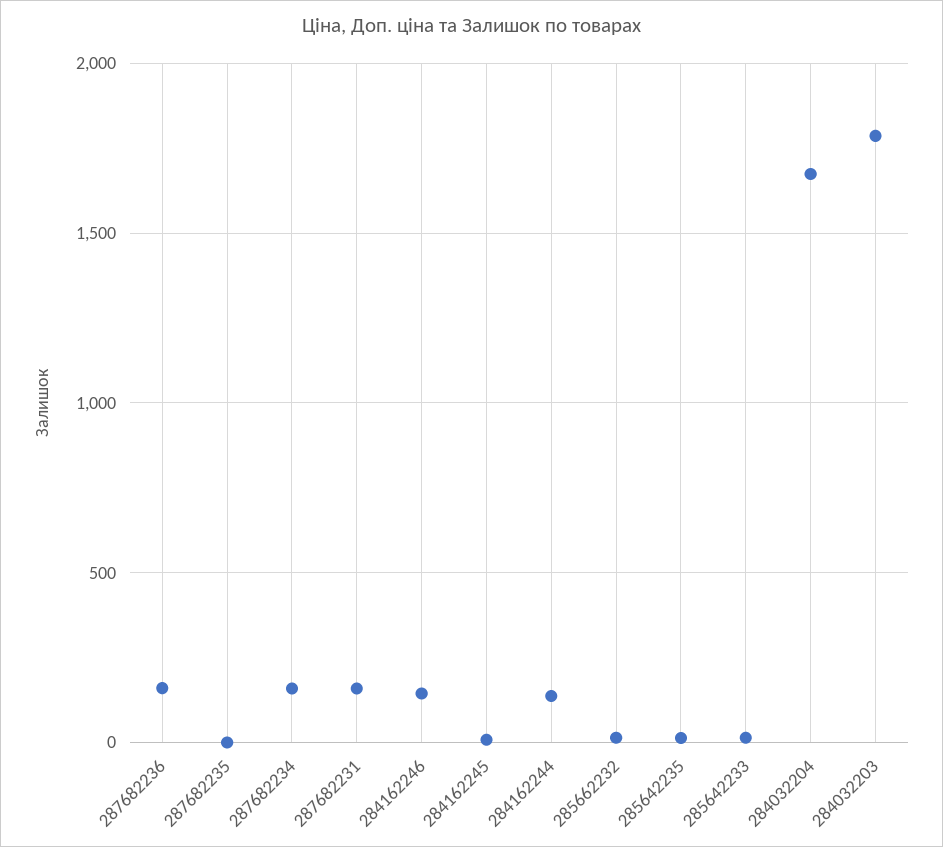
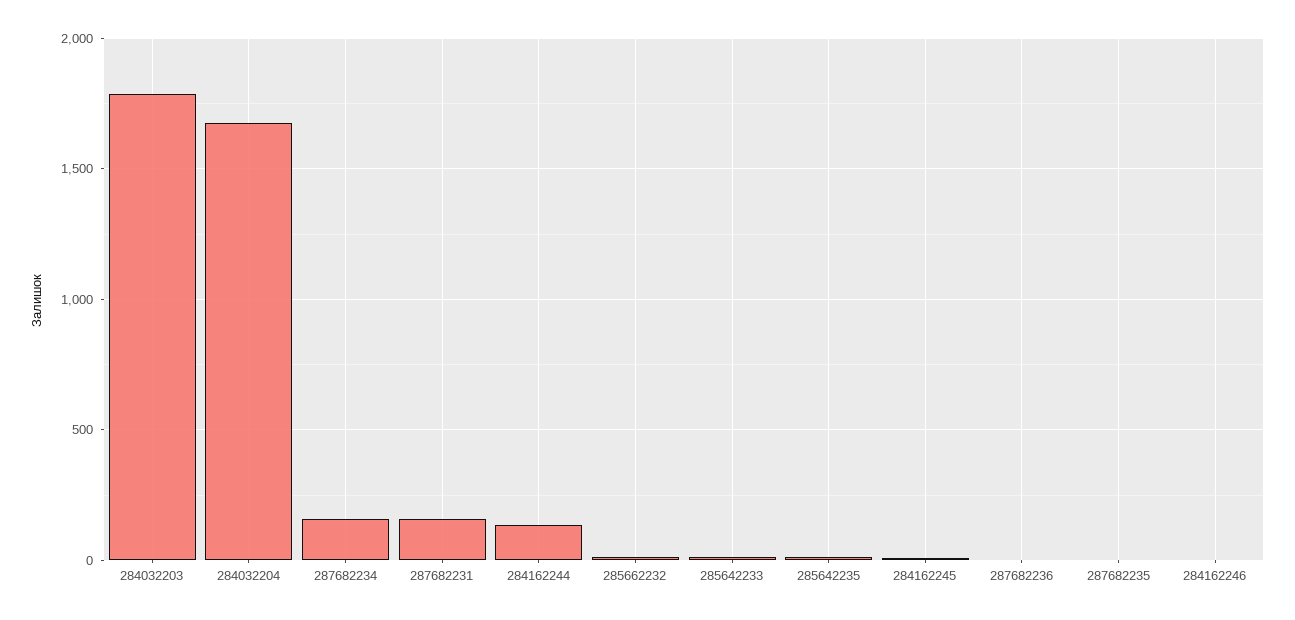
287682236: 150 -> 0
284162246: 150 -> 0

